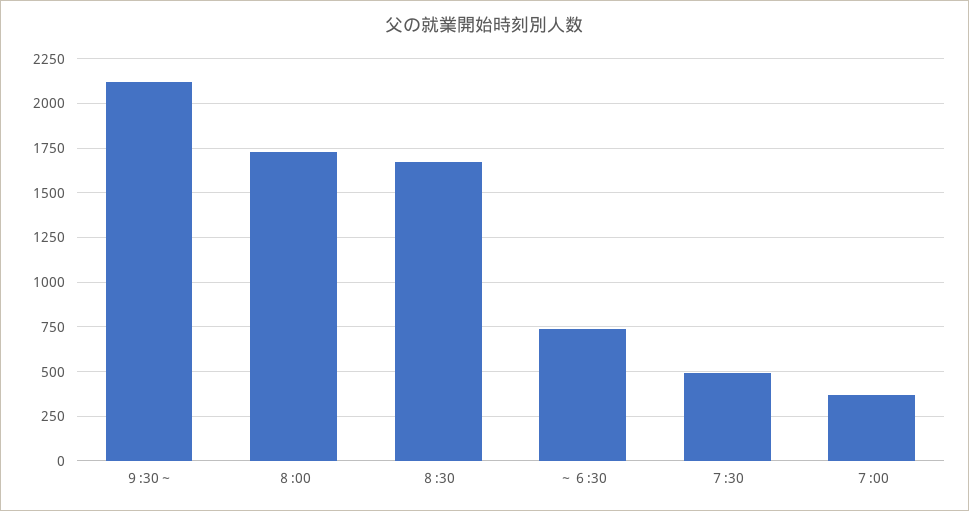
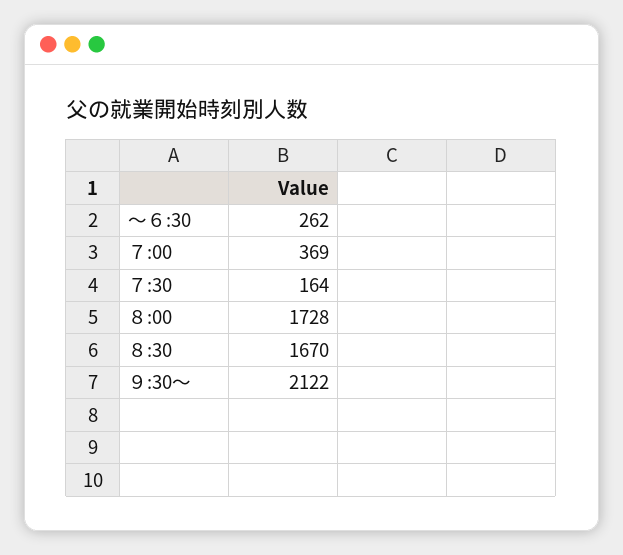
～６:30: 750 -> 262
７:30: 500 -> 164

